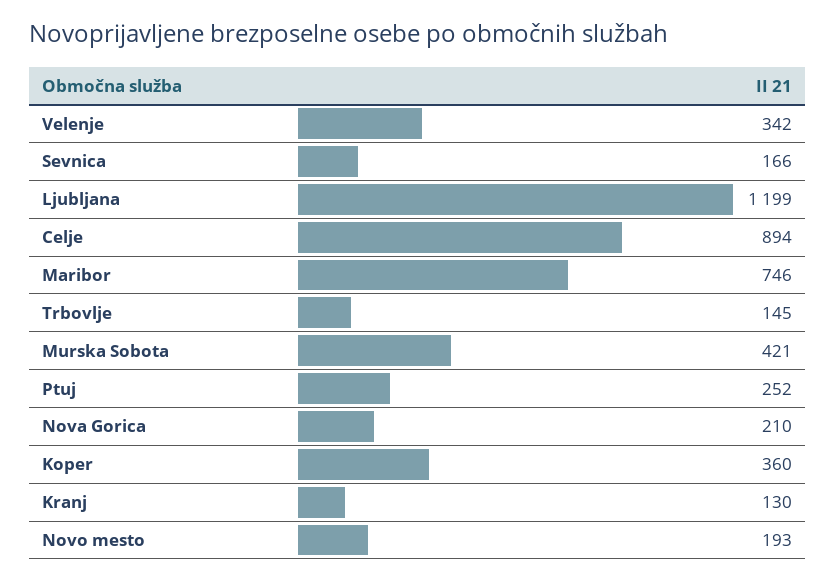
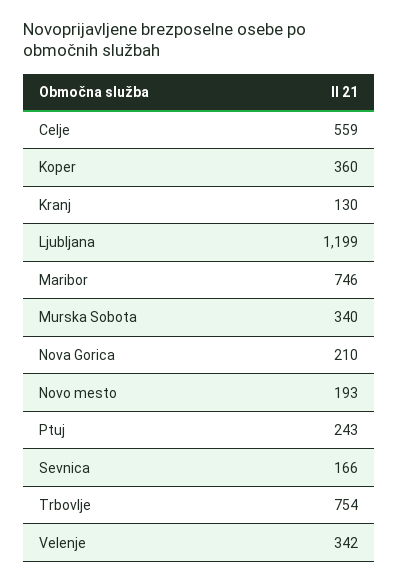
Celje: 894 -> 559
Trbovlje: 145 -> 754
Murska Sobota: 421 -> 340
Ptuj: 252 -> 243

